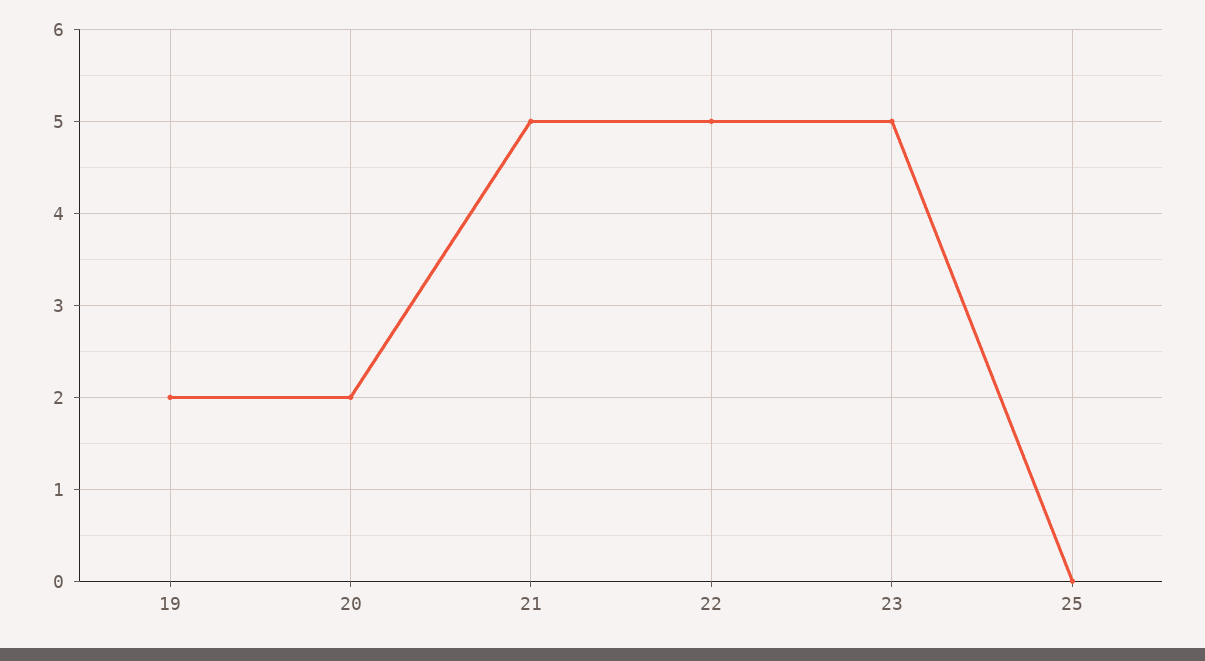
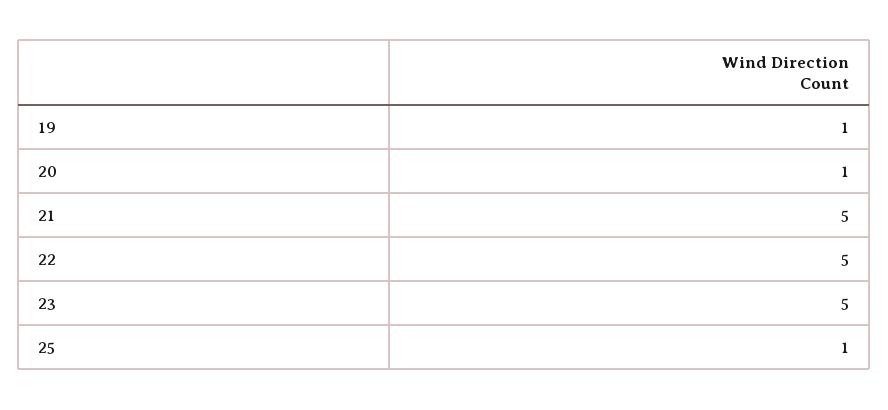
19: 2 -> 1
20: 2 -> 1
25: 0 -> 1

